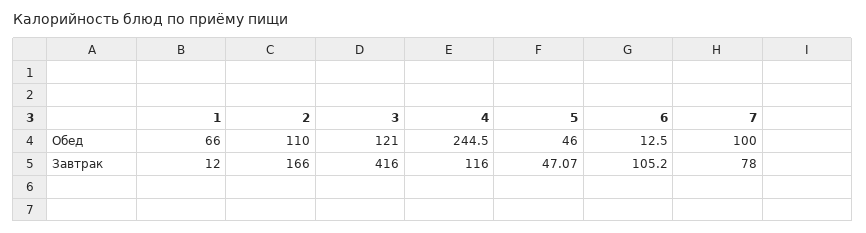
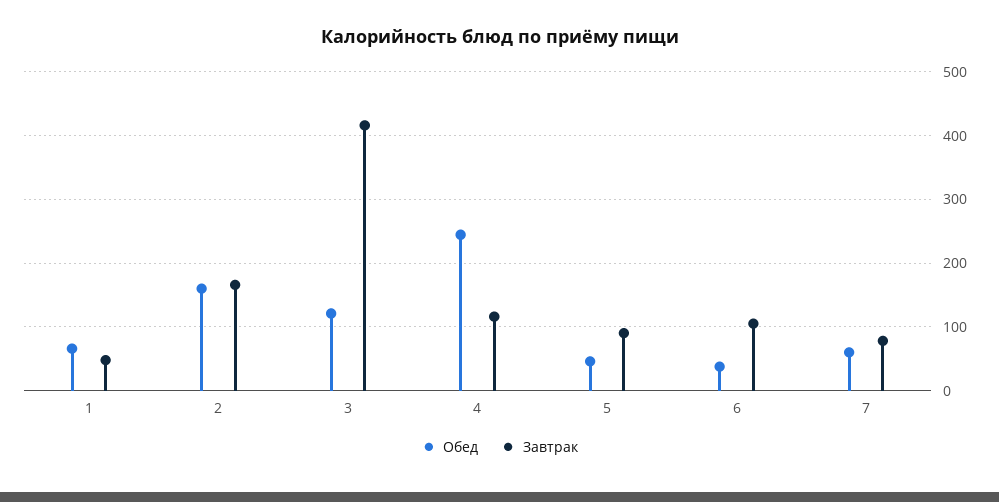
Обед, 2: 110 -> 160
Обед, 6: 12.5 -> 40
Обед, 7: 100 -> 60
Завтрак, 1: 12 -> 50
Завтрак, 5: 47.07 -> 90

